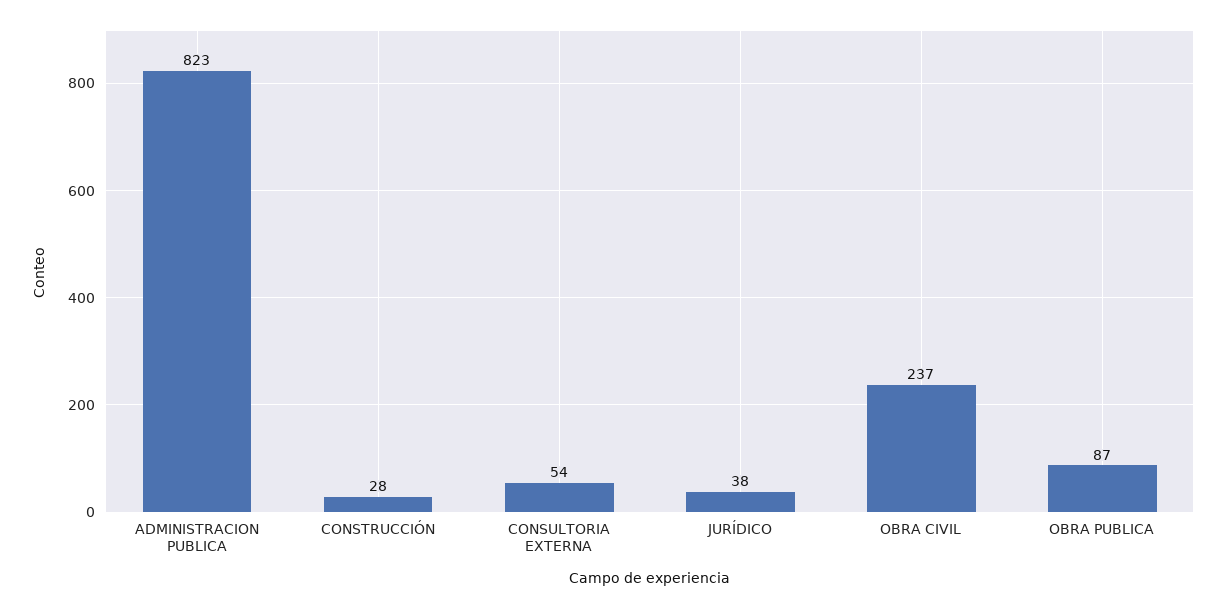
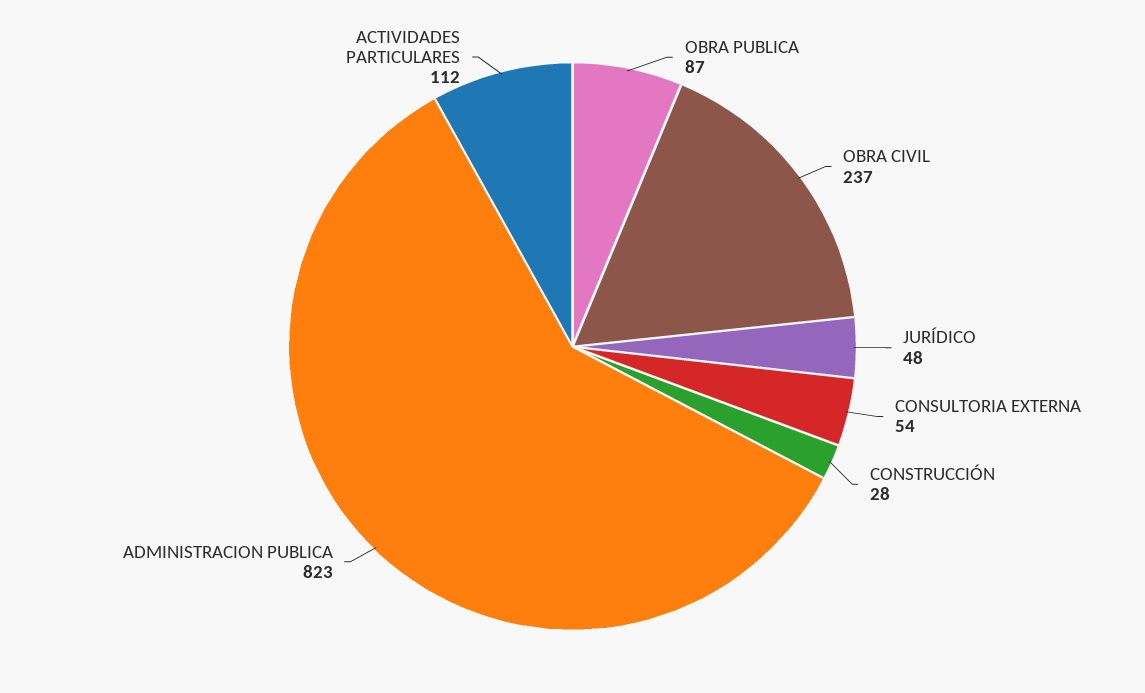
JURÍDICO: 38 -> 48
ACTIVIDADES PARTICULARES: none -> 112

